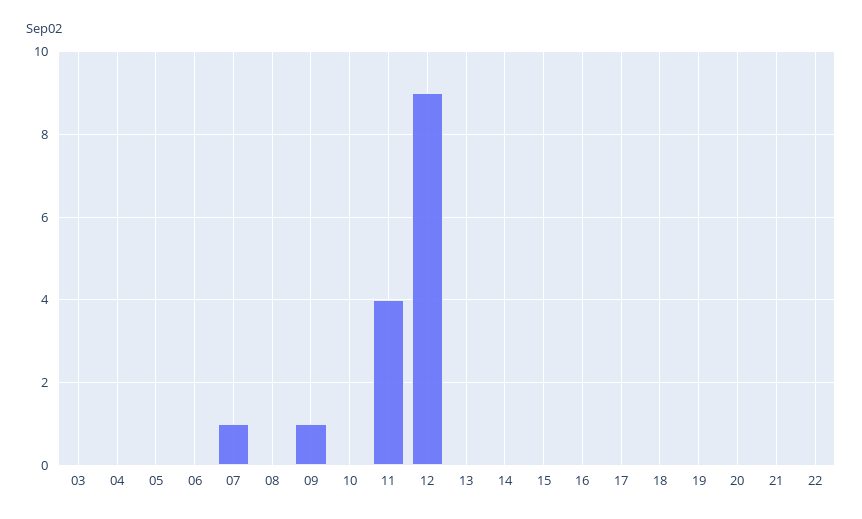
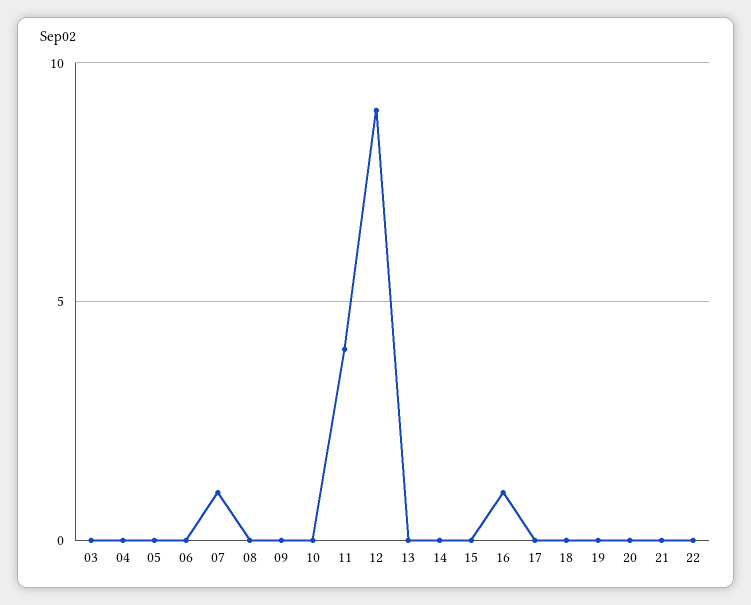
09: 1 -> 0
16: 0 -> 1

